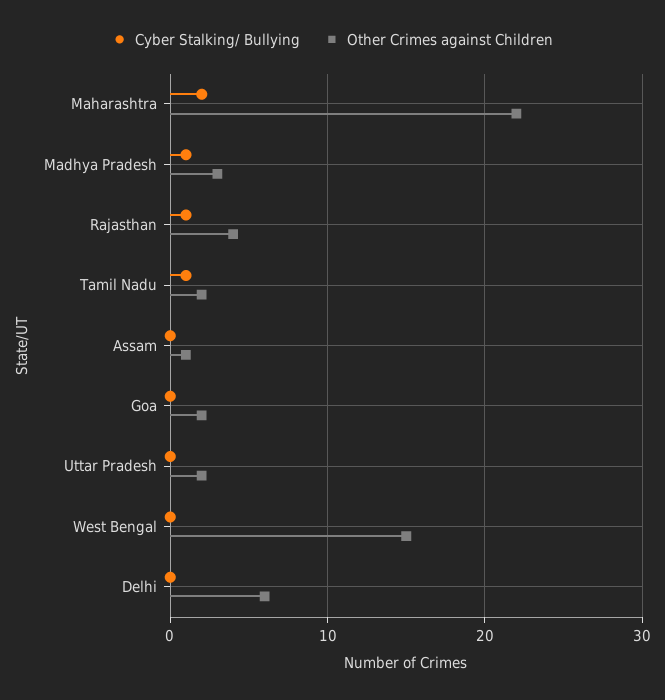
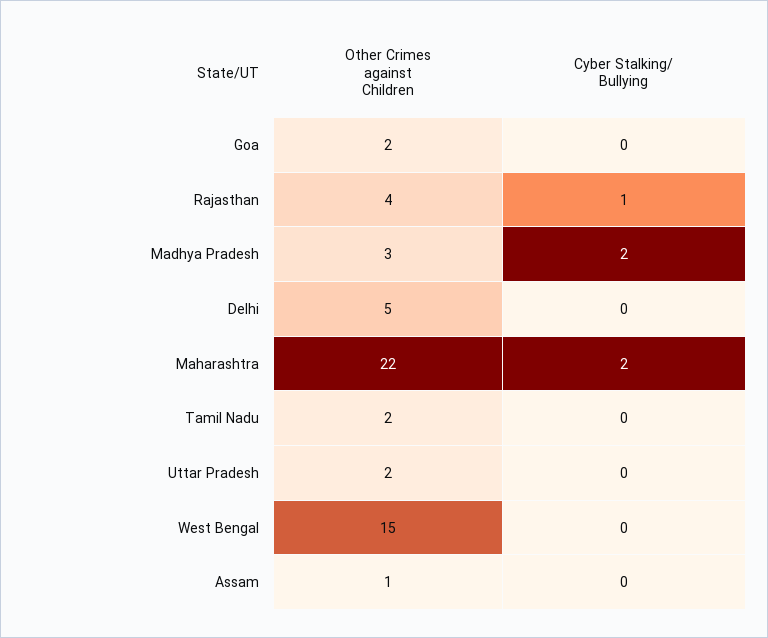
Cyber Stalking/ Bullying, Madhya Pradesh: 1 -> 2
Cyber Stalking/ Bullying, Tamil Nadu: 1 -> 0
Other Crimes against Children, Delhi: 6 -> 5

